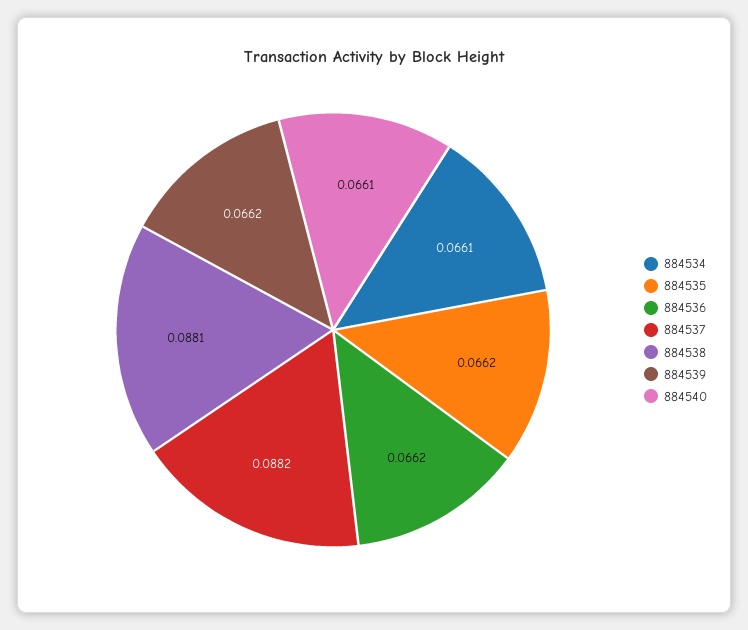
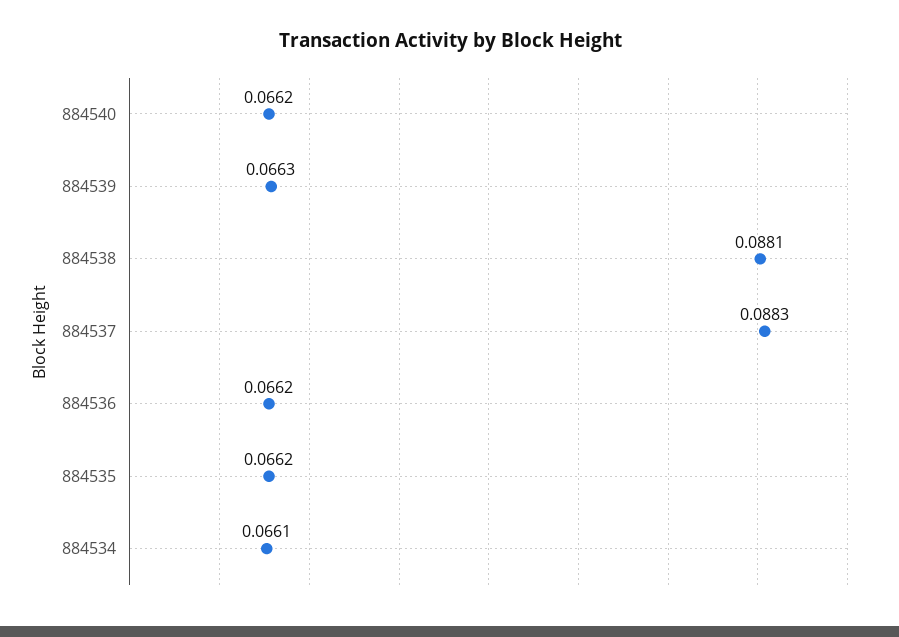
884537: 0.0882 -> 0.0883
884539: 0.0662 -> 0.0663
884540: 0.0661 -> 0.0662

